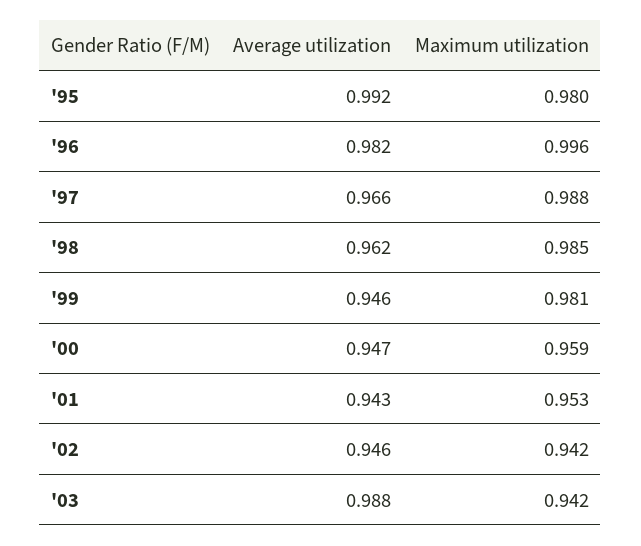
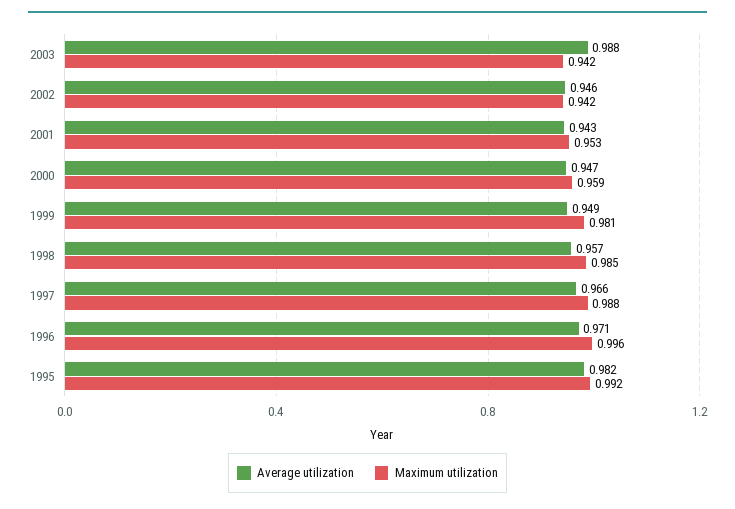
Average utilization, '95: 0.992 -> 0.982
Maximum utilization, '95: 0.98 -> 0.992
Average utilization, '96: 0.982 -> 0.971
Average utilization, '98: 0.962 -> 0.957
Average utilization, '99: 0.946 -> 0.949

